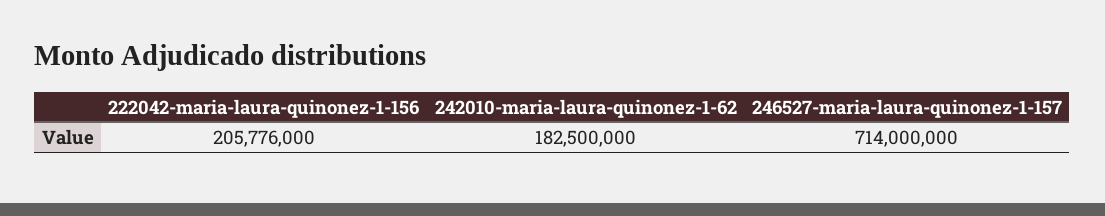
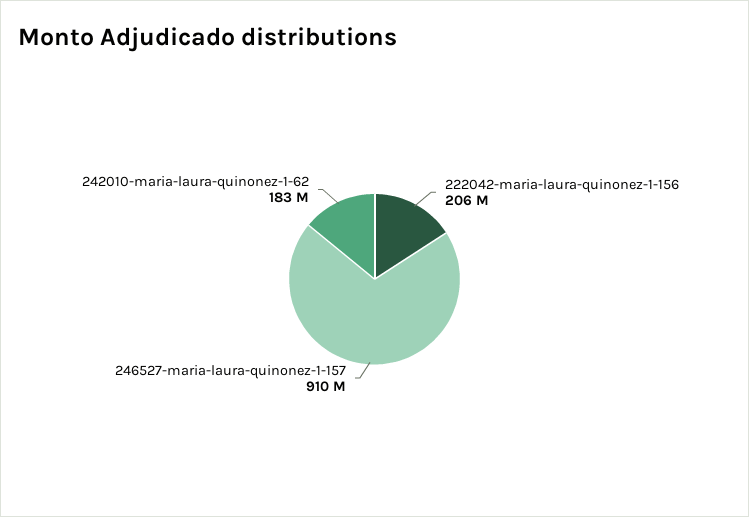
246527-maria-laura-quinonez-1-157: 714000000 -> 910000000

